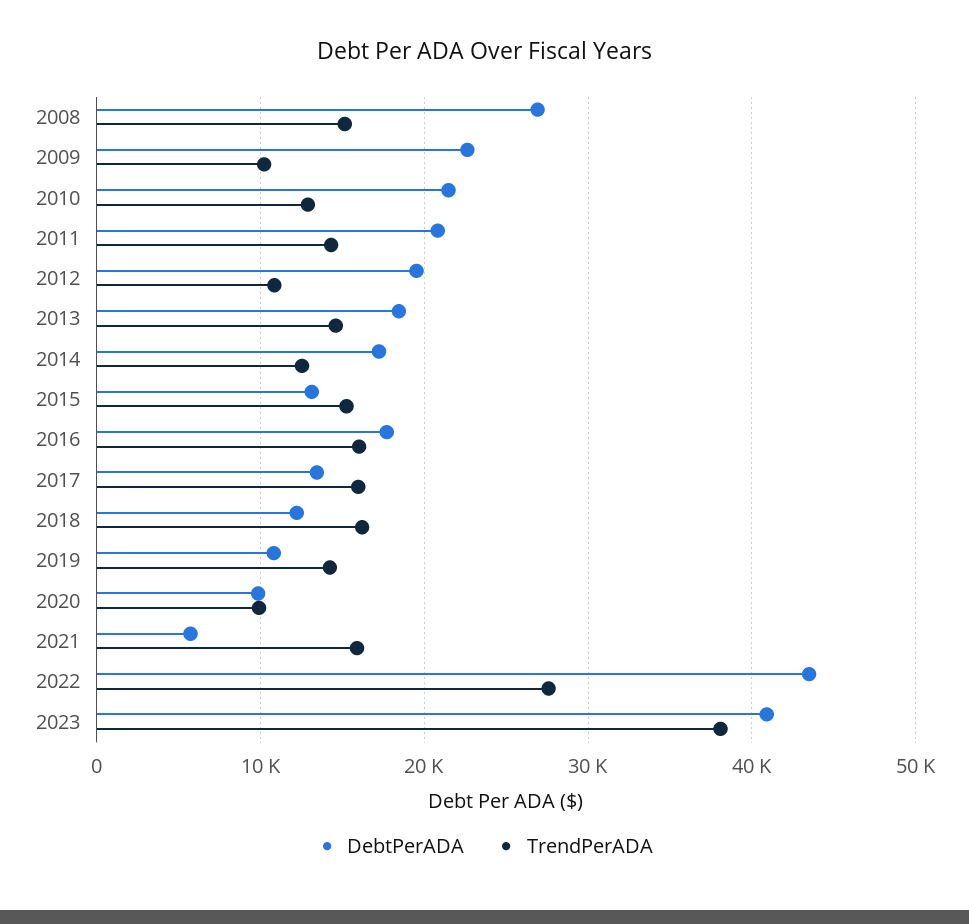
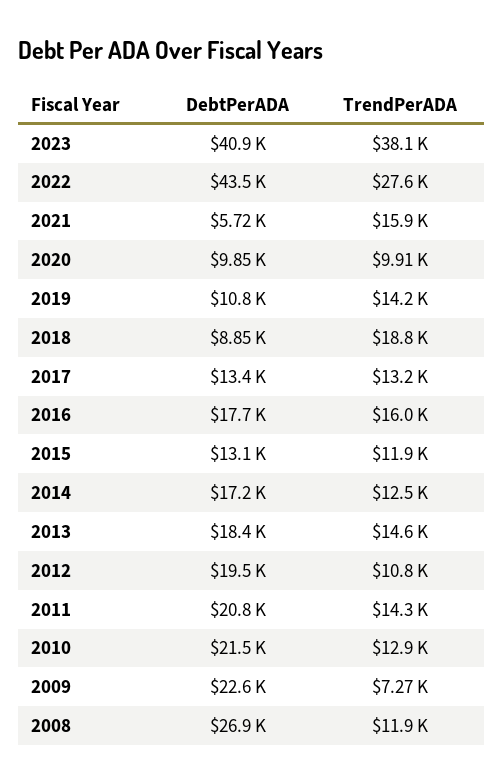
TrendPerADA, 2008: 15000 -> 11900
TrendPerADA, 2009: 10000 -> 7270
TrendPerADA, 2015: 15000 -> 11900
TrendPerADA, 2017: 16000 -> 13200
DebtPerADA, 2018: 12000 -> 8850
TrendPerADA, 2018: 16000 -> 18800

